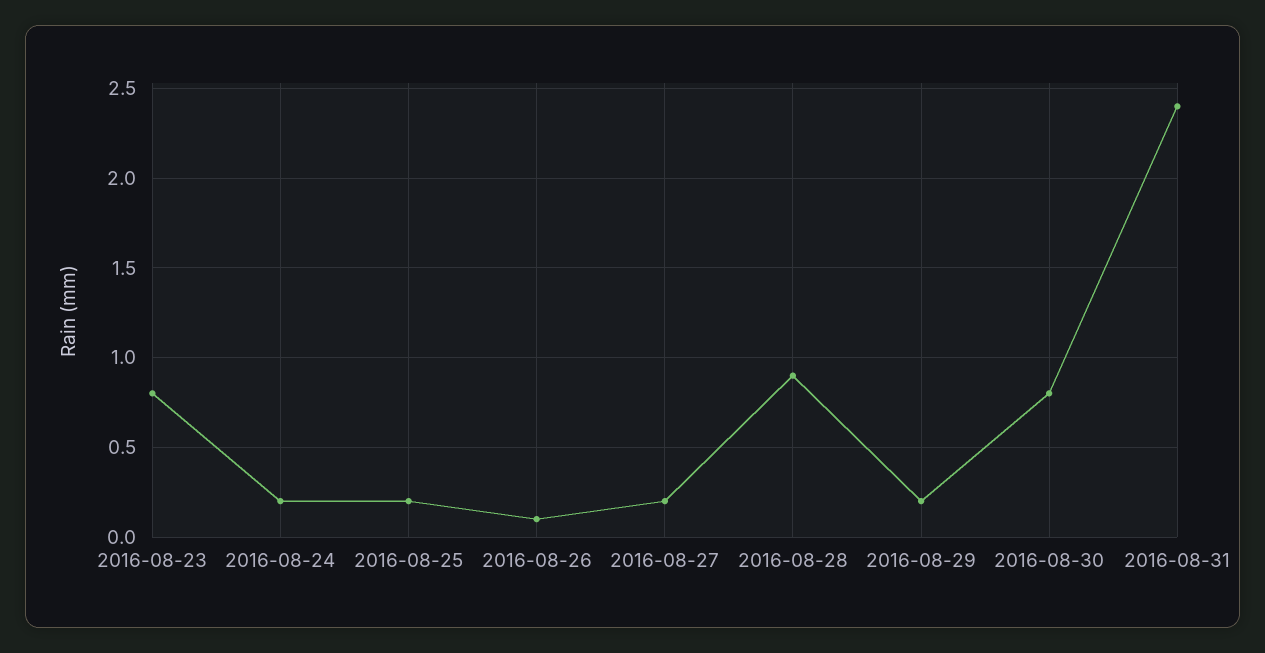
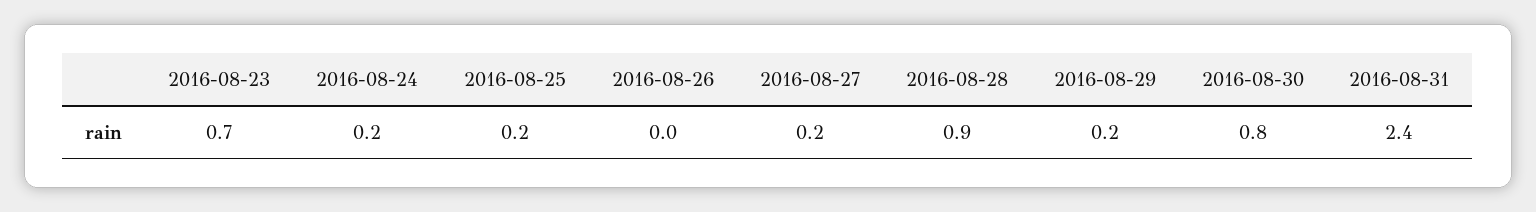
2016-08-23: 0.8 -> 0.7
2016-08-26: 0.1 -> 0

